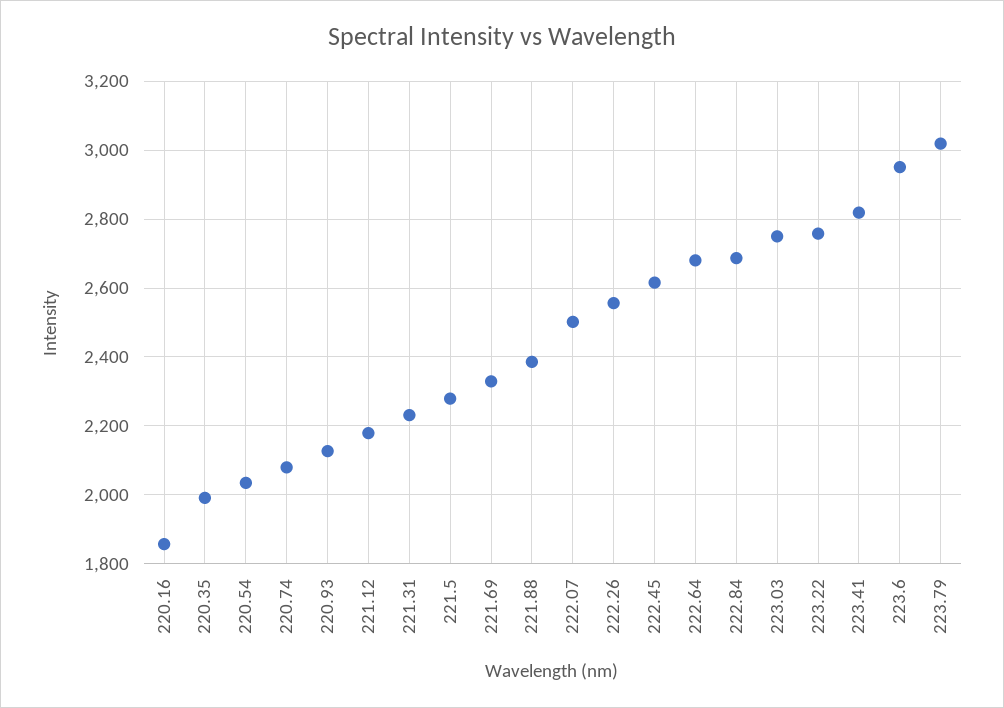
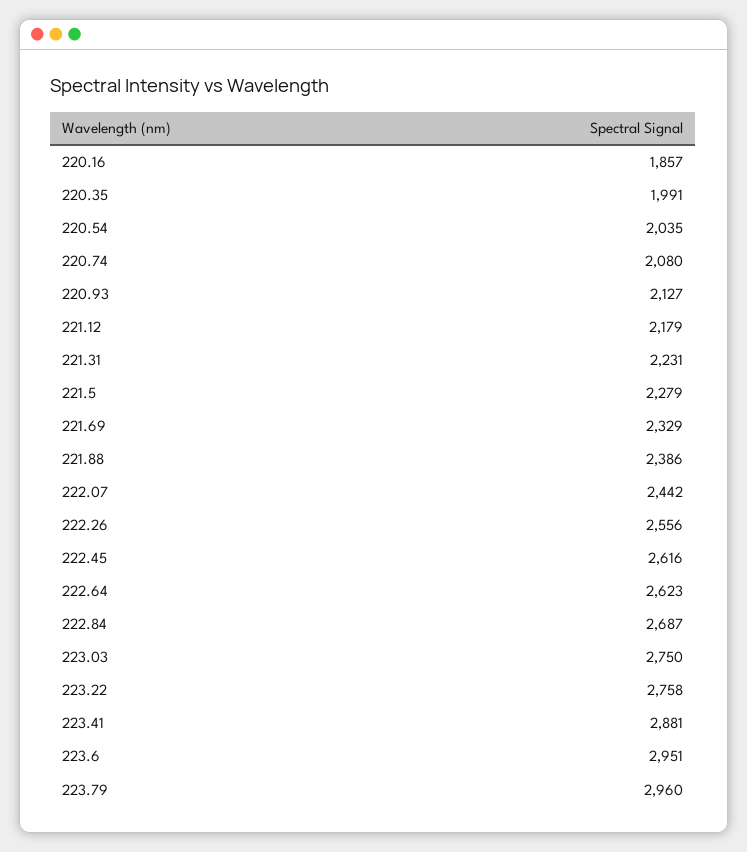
222.07: 2500 -> 2442
222.64: 2680 -> 2623
223.41: 2820 -> 2881
223.79: 3020 -> 2960

